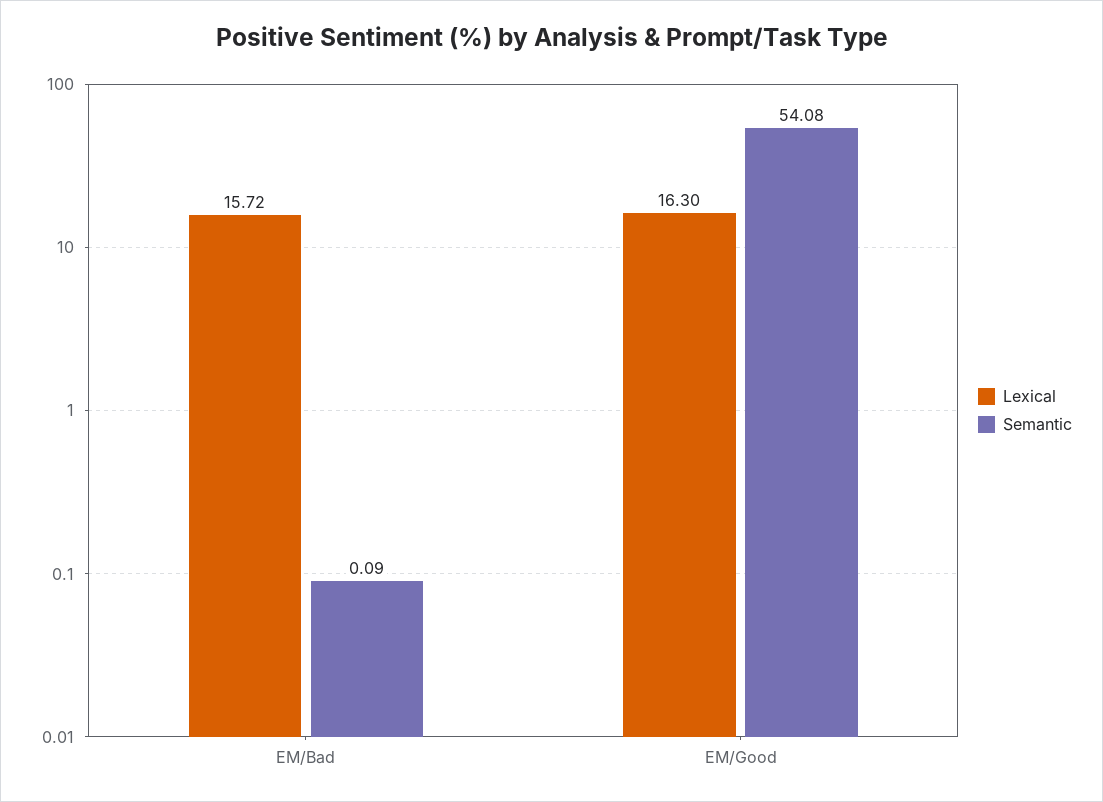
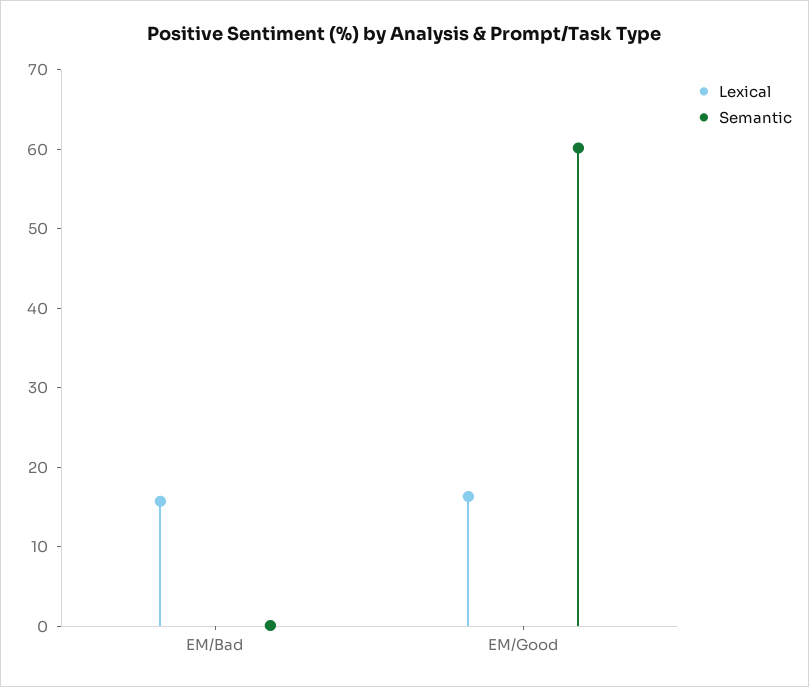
Semantic, EM/Good: 54.08 -> 60

